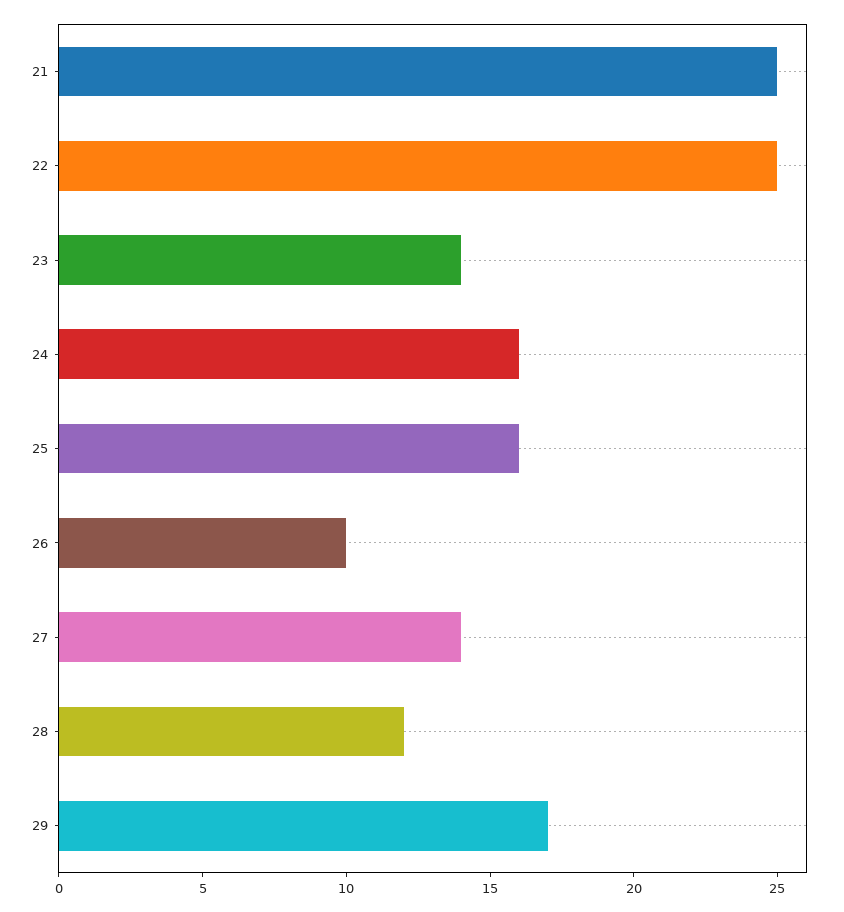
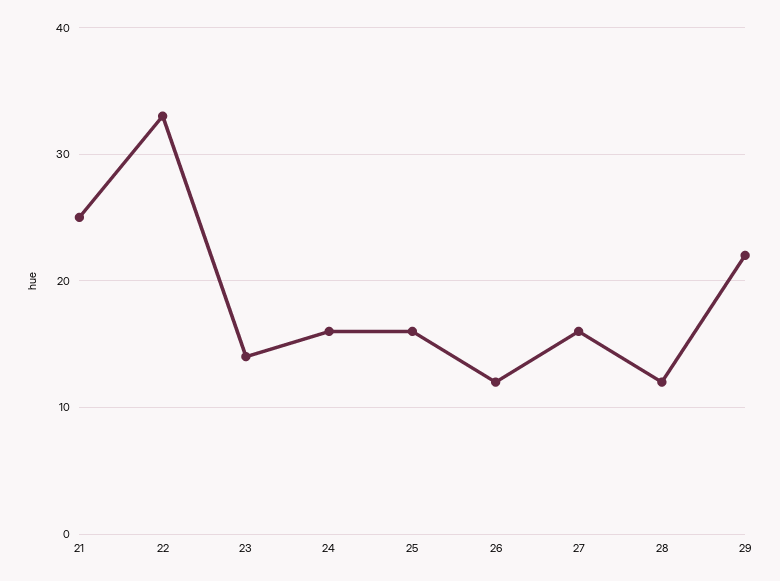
22: 25 -> 33
26: 10 -> 12
27: 14 -> 16
29: 17 -> 22

